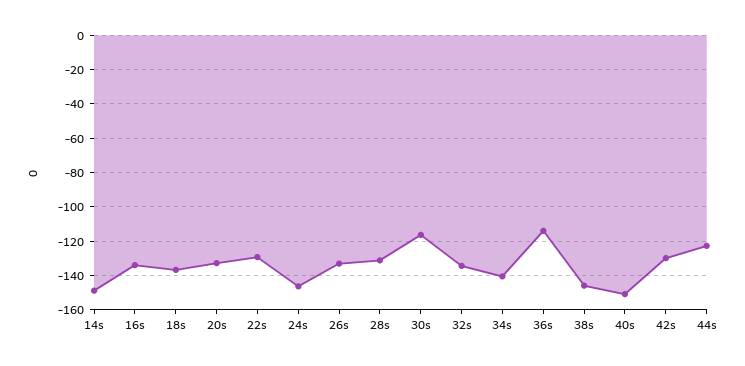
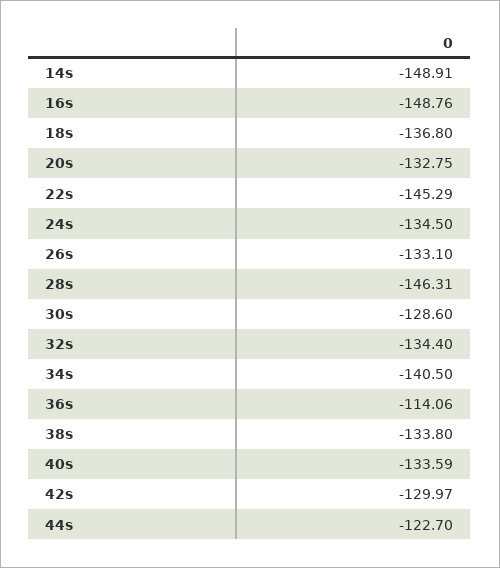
16s: -135 -> -148.76
22s: -130 -> -145.29
24s: -145 -> -134.5
28s: -130 -> -146.31
30s: -115 -> -128.6
38s: -145 -> -133.8
40s: -150 -> -133.59

